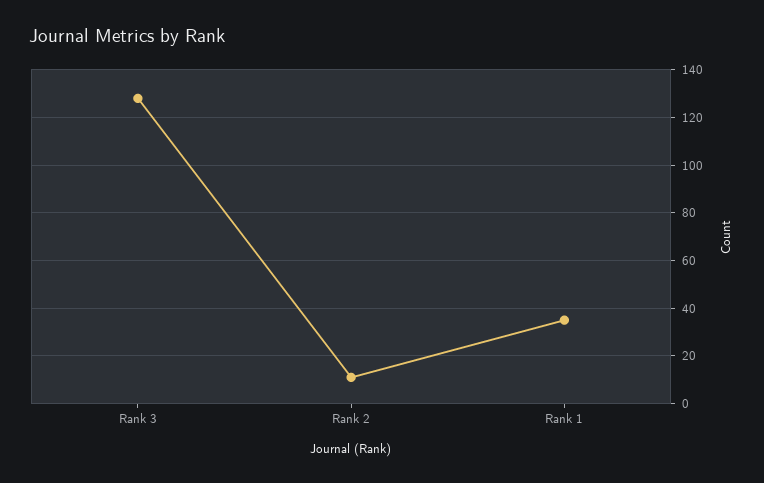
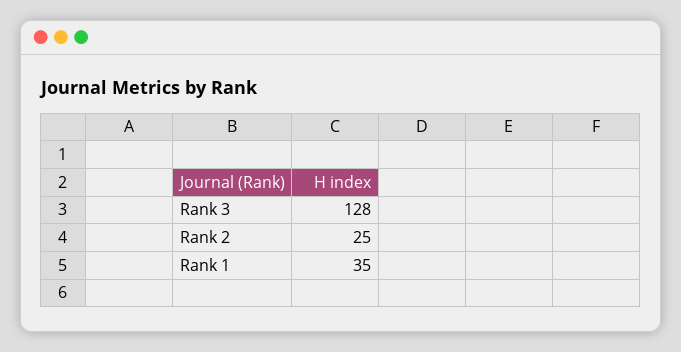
Rank 2: 10 -> 25

